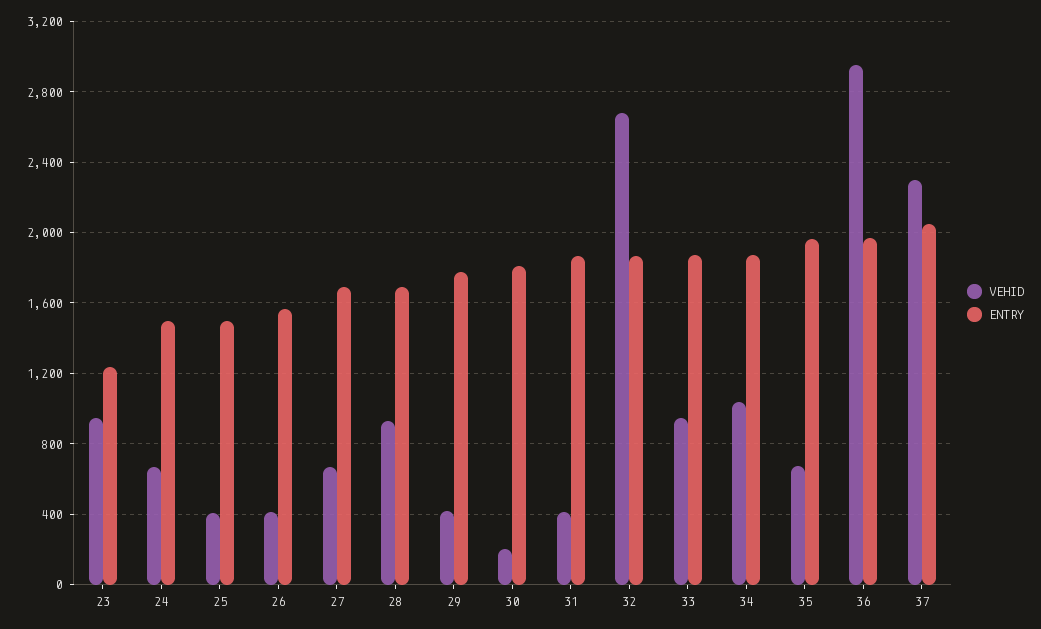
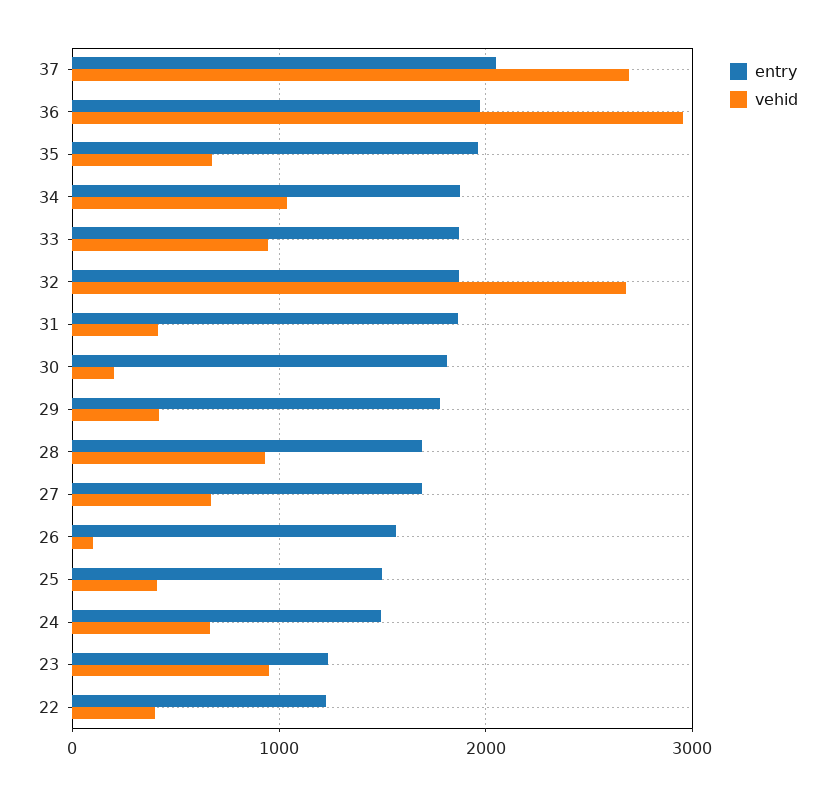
VEHID, 26: 400 -> 100
VEHID, 37: 2300 -> 2700
ENTRY, 22: none -> 1200
VEHID, 22: none -> 400

